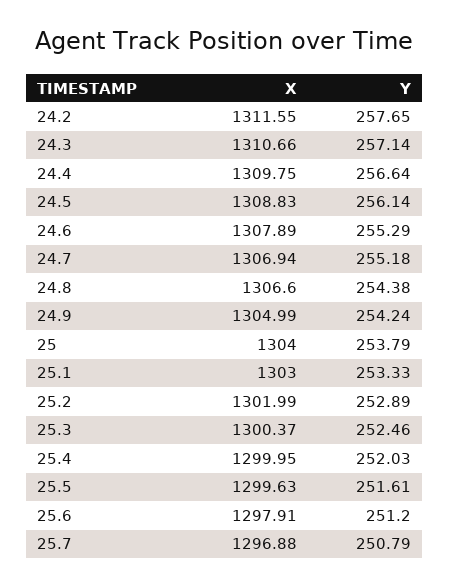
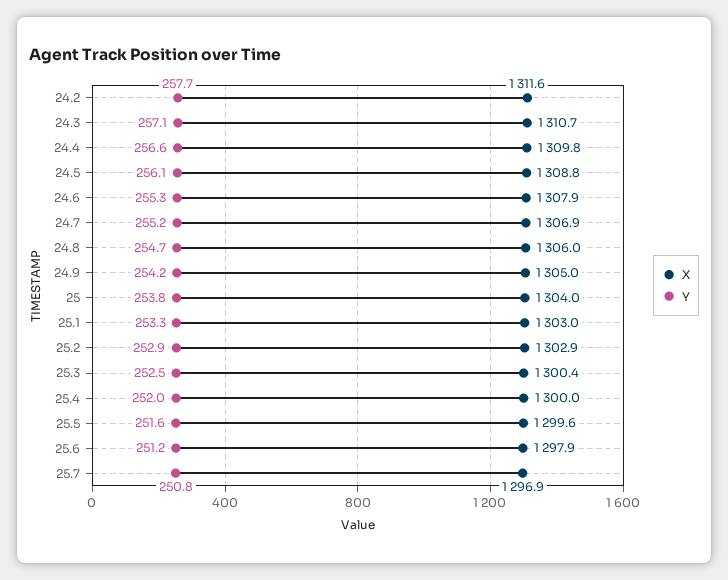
X, 24.8: 1306.6 -> 1306
Y, 24.8: 254.38 -> 254.7
X, 25.2: 1301.99 -> 1302.9

